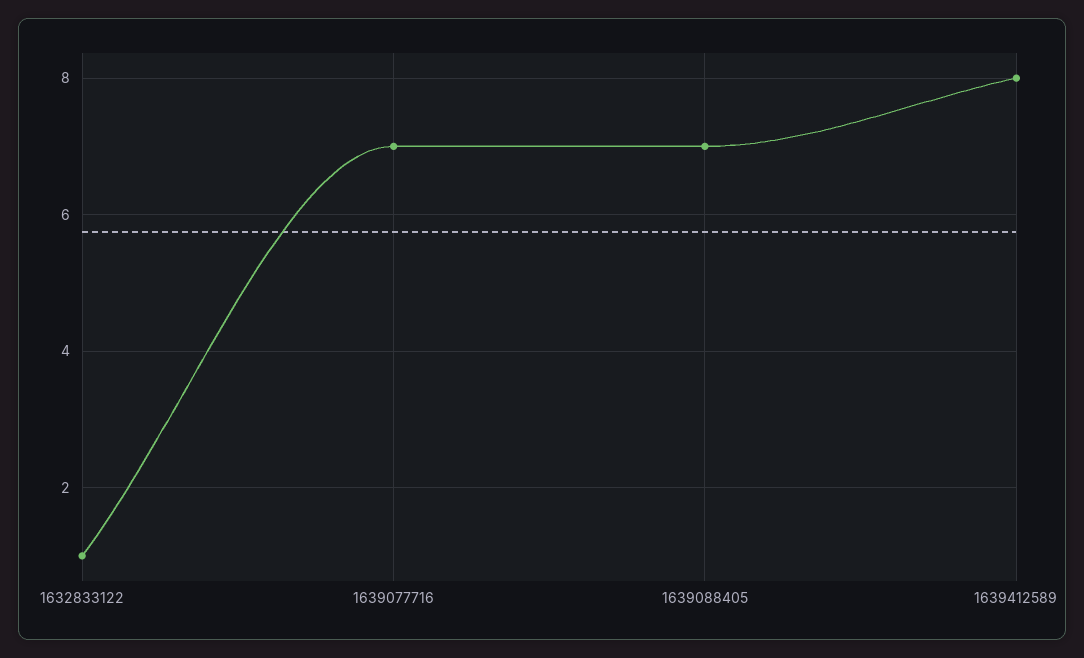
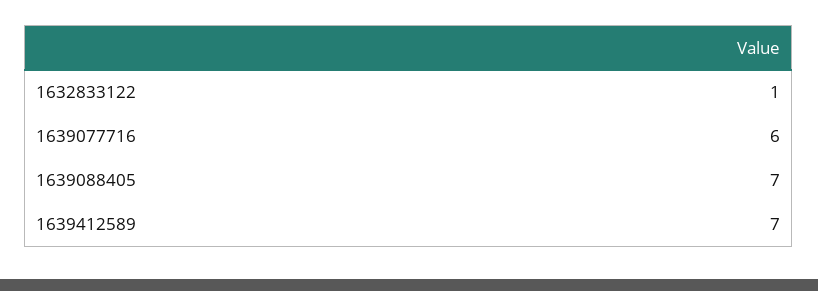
1639077716: 7 -> 6
1639412589: 8 -> 7

